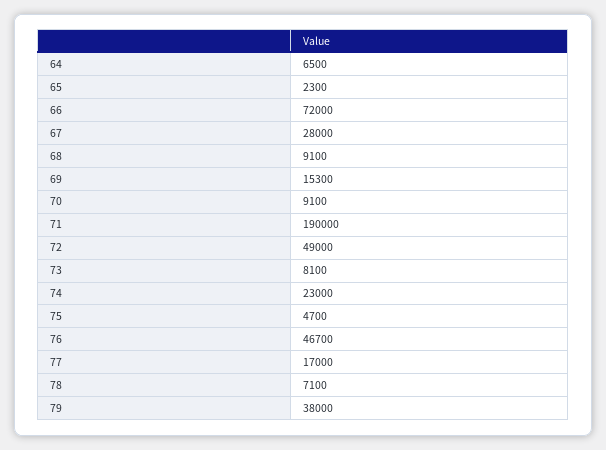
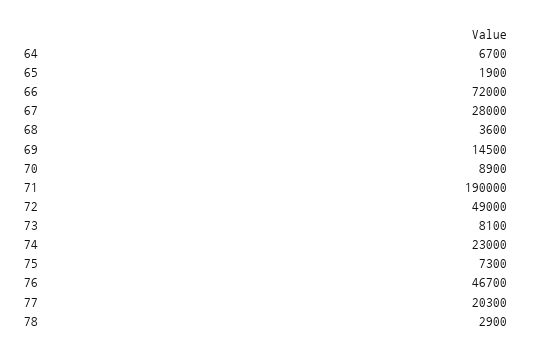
64: 6500 -> 6700
65: 2300 -> 1900
68: 9100 -> 3600
69: 15300 -> 14500
70: 9100 -> 8900
75: 4700 -> 7300
77: 17000 -> 20300
78: 7100 -> 2900
79: 38000 -> none

